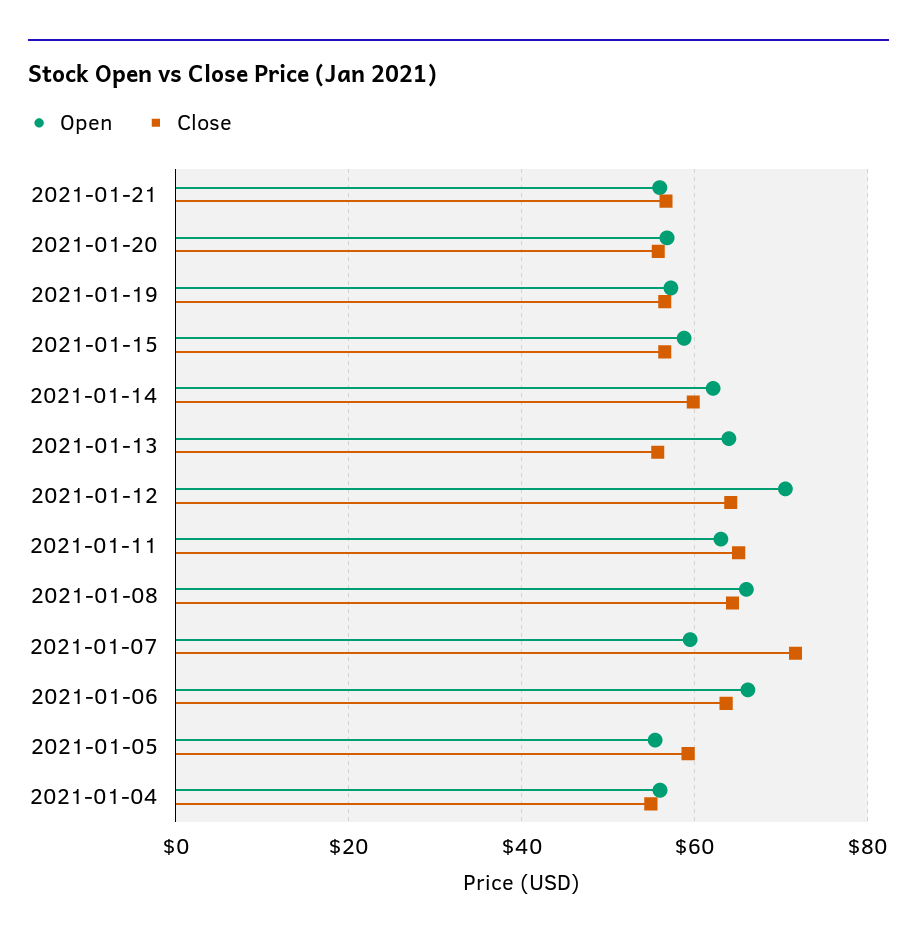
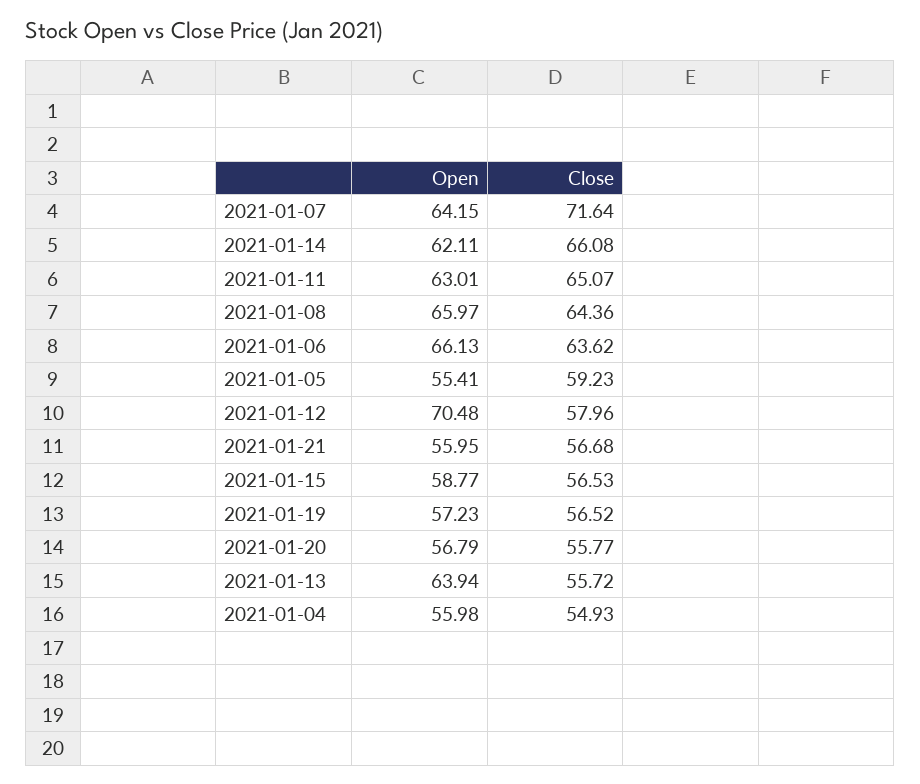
Close, 2021-01-14: 60 -> 66.08
Close, 2021-01-12: 64 -> 57.96
Open, 2021-01-07: 60 -> 64.15

